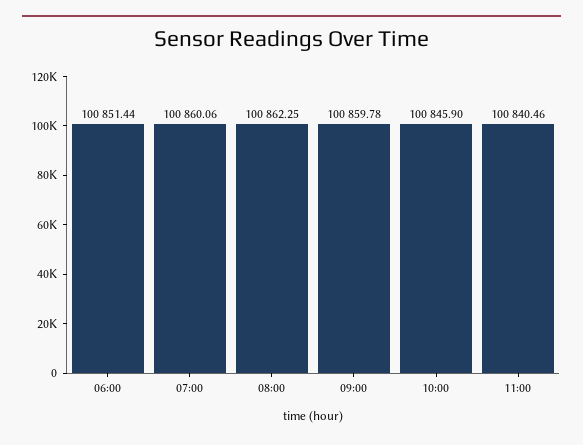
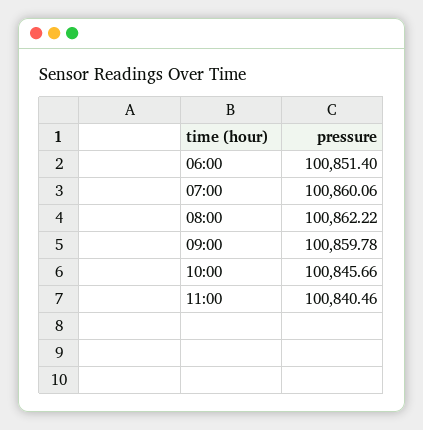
06:00: 100851.44 -> 100851.4
08:00: 100862.25 -> 100862.22
10:00: 100845.9 -> 100845.66

